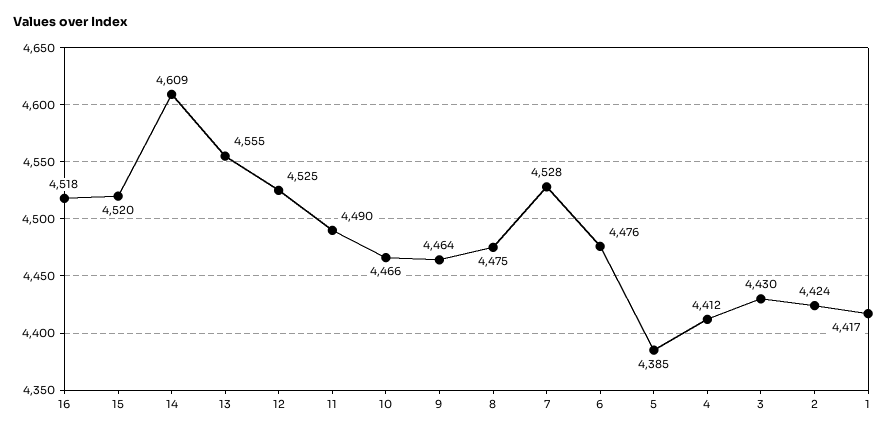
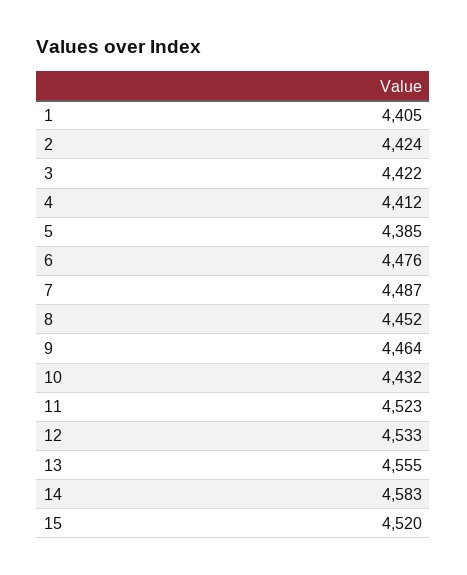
16: 4518 -> none
14: 4609 -> 4583
12: 4525 -> 4533
11: 4490 -> 4523
10: 4466 -> 4432
8: 4475 -> 4452
7: 4528 -> 4487
3: 4430 -> 4422
1: 4417 -> 4405

